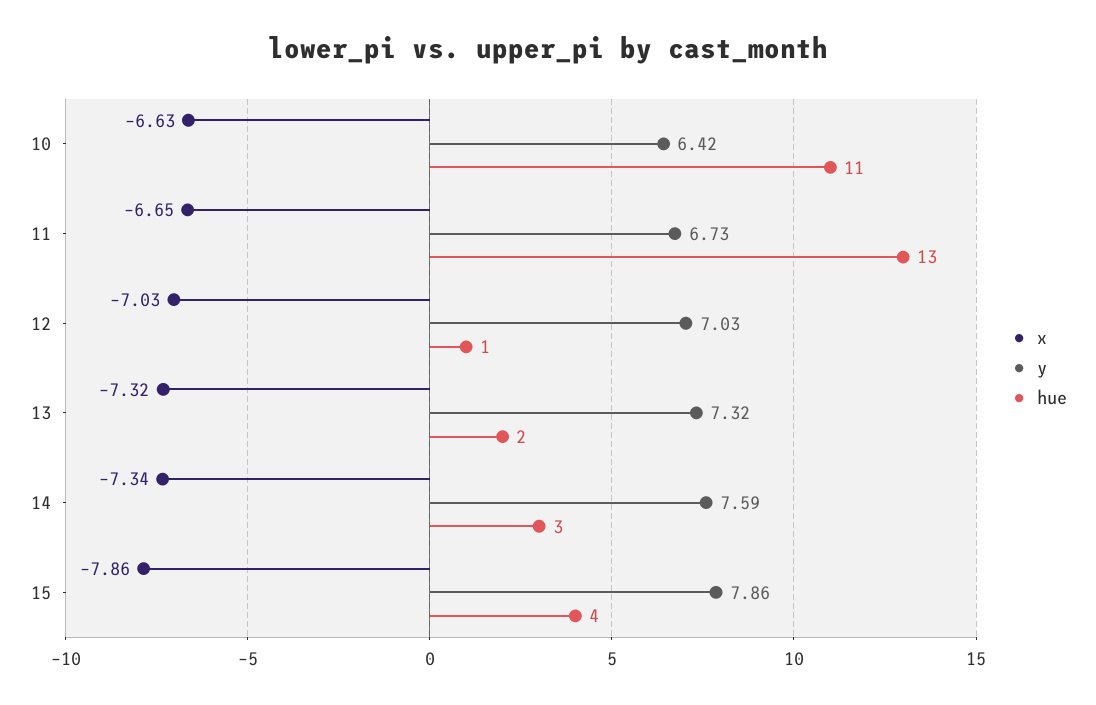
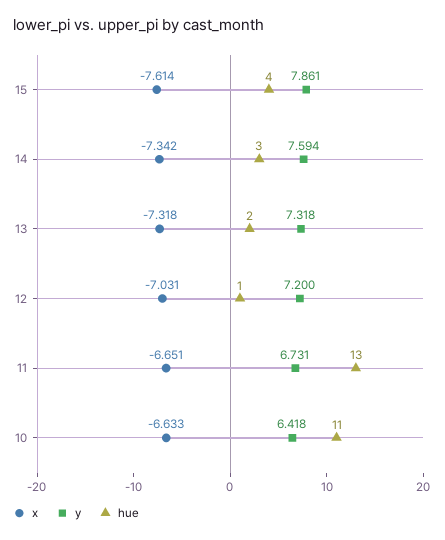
y, 12: 7.03 -> 7.2
x, 15: -7.86 -> -7.614

